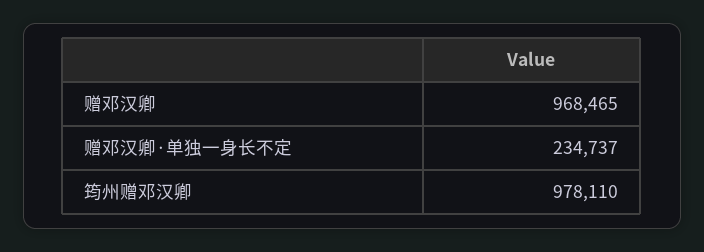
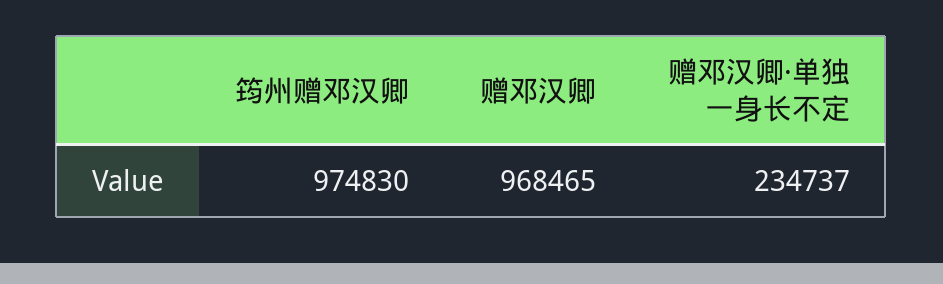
筠州赠邓汉卿: 978110 -> 974830

